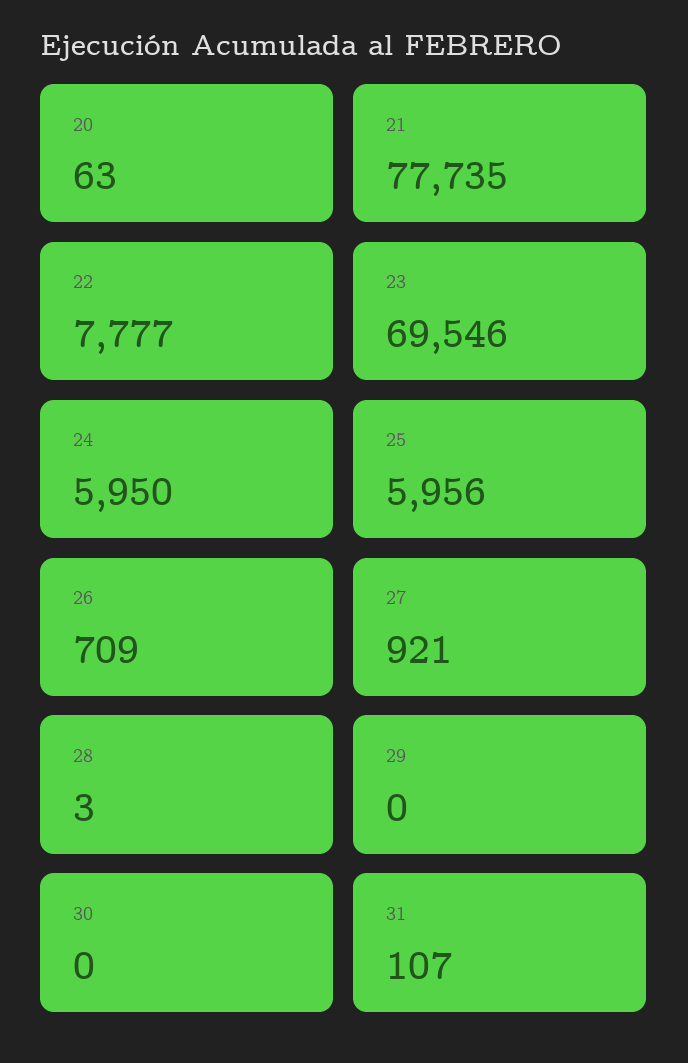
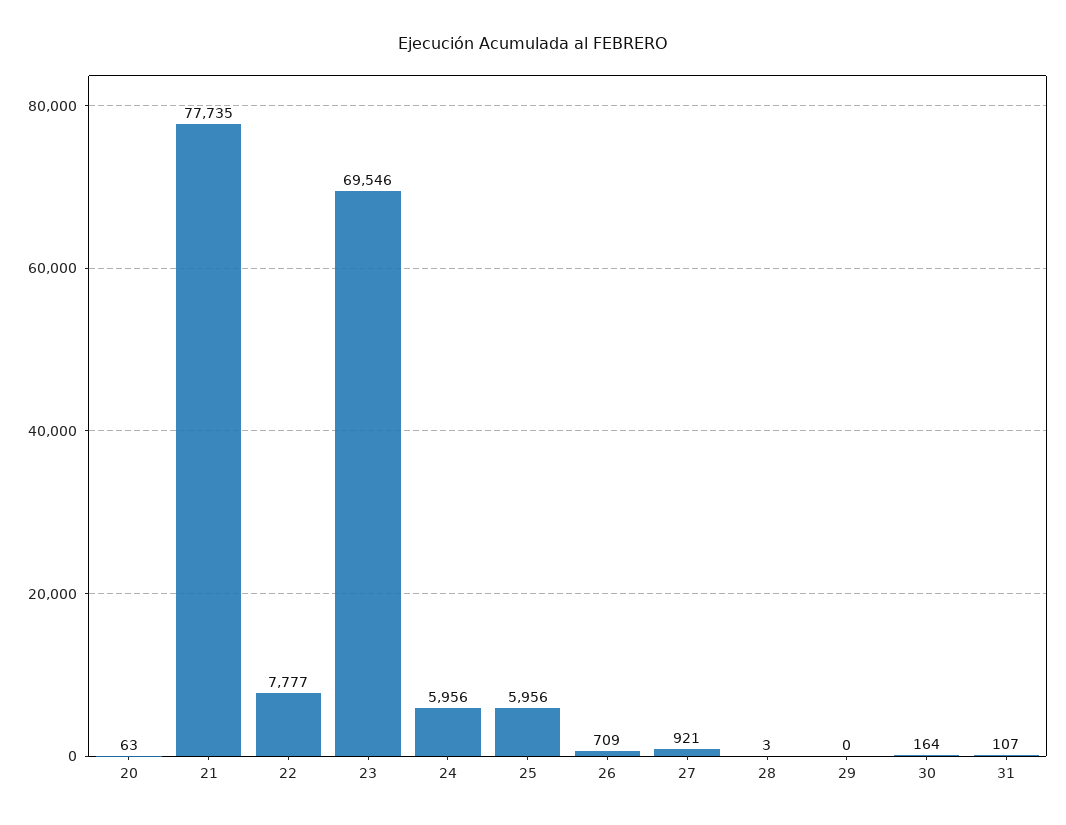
24: 5950 -> 5956
30: 0 -> 164

